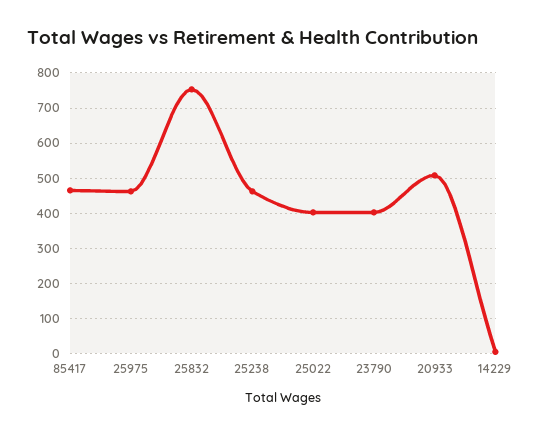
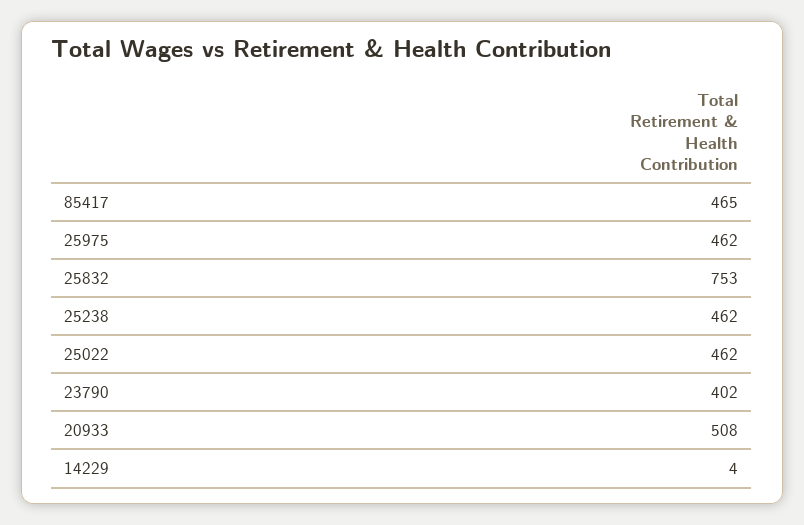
25022: 400 -> 462

